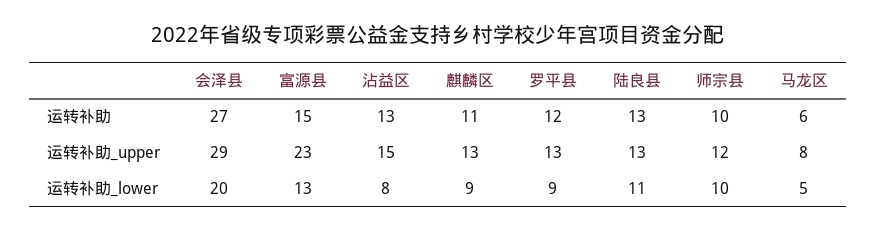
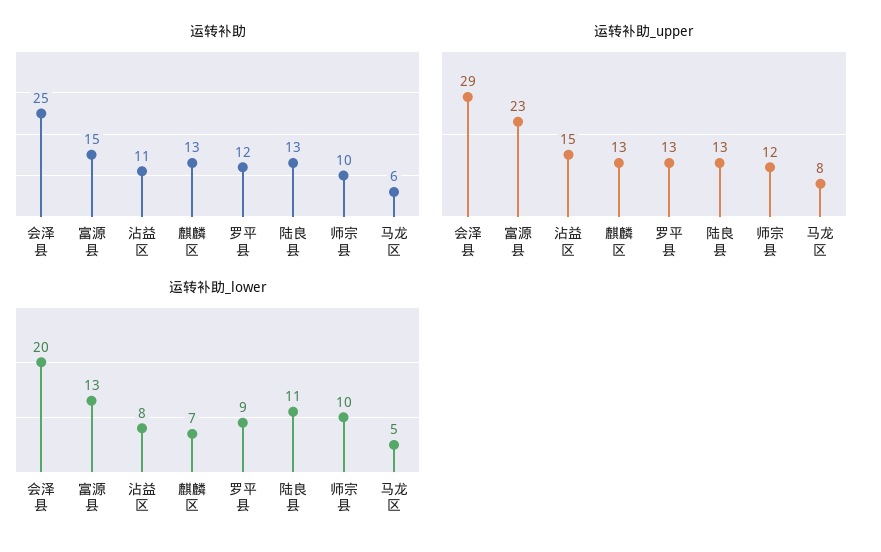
运转补助, 会泽县: 27 -> 25
运转补助, 沾益区: 13 -> 11
运转补助, 麒麟区: 11 -> 13
运转补助_lower, 麒麟区: 9 -> 7

